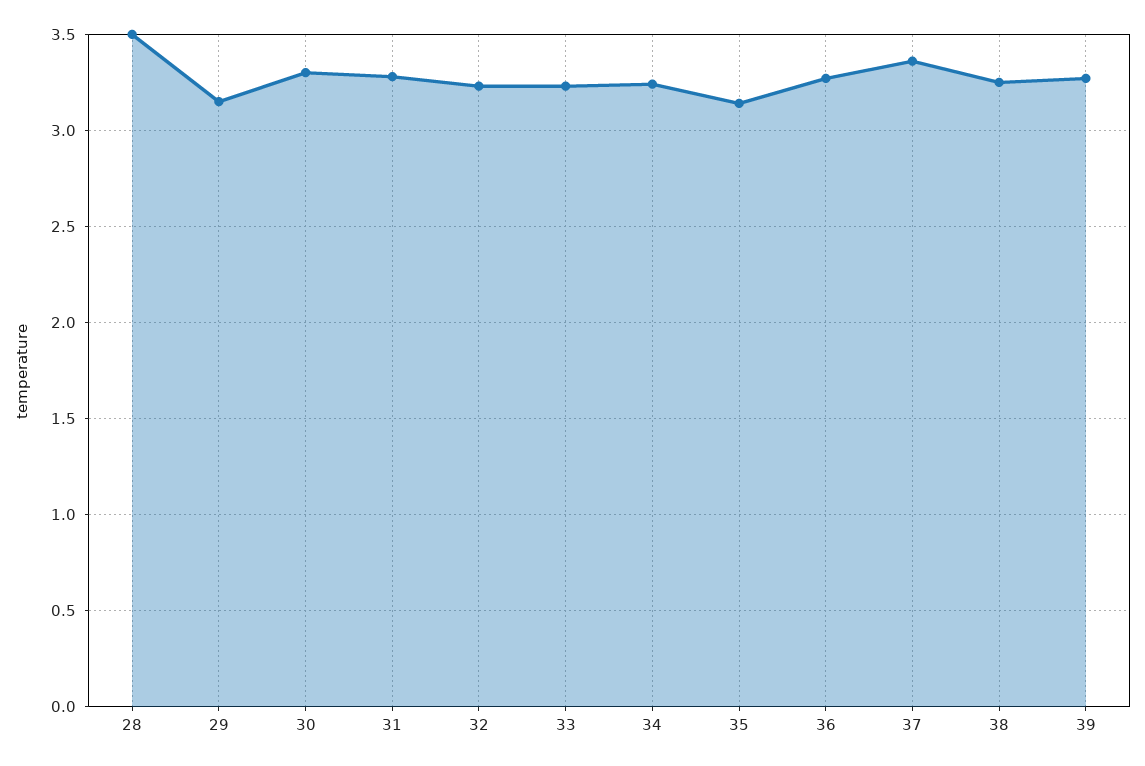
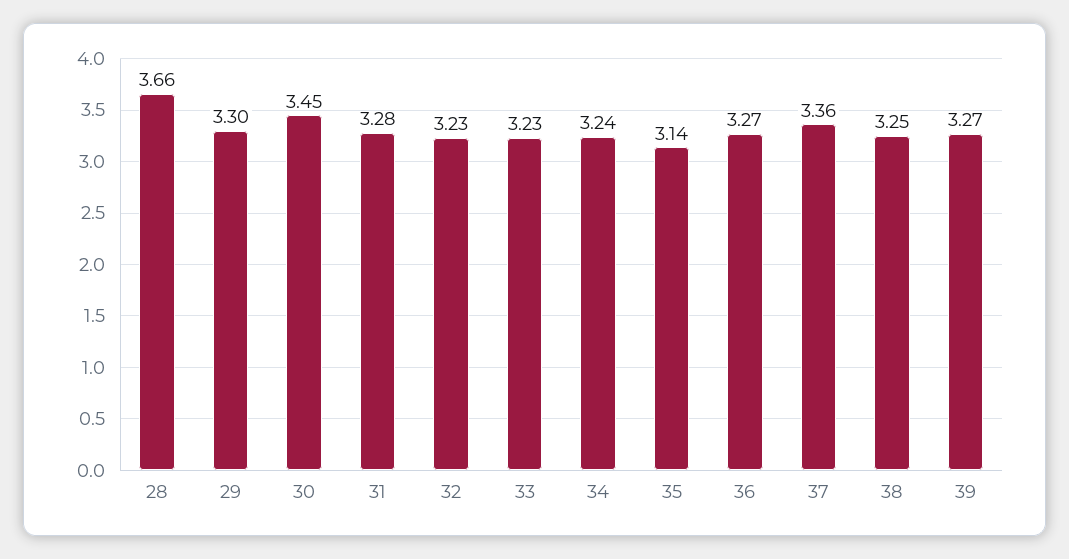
28: 3.5 -> 3.66
29: 3.15 -> 3.3
30: 3.3 -> 3.45

